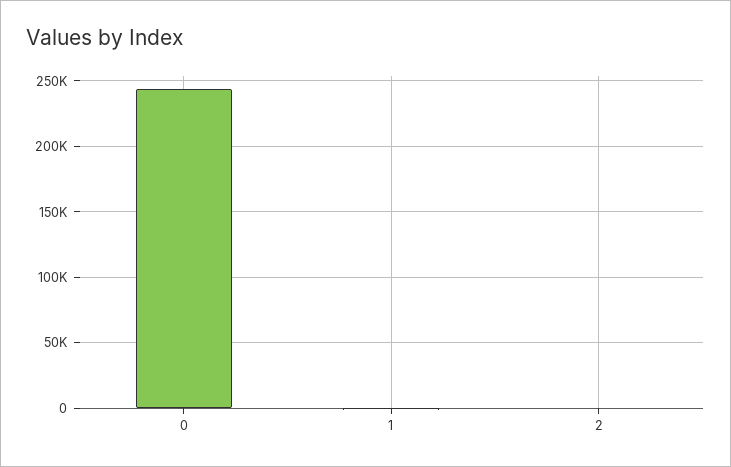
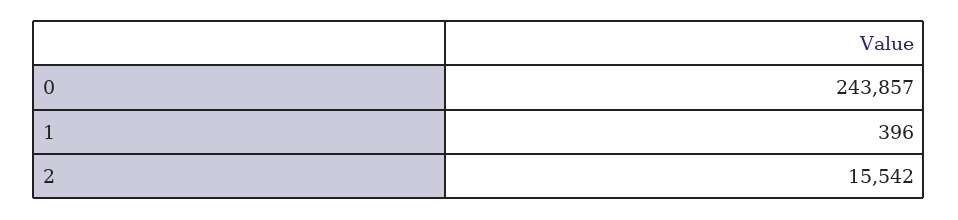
2: 0 -> 15542

